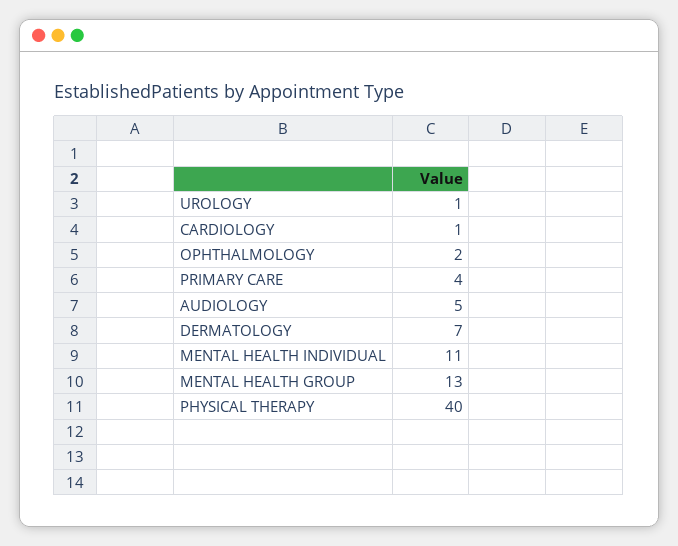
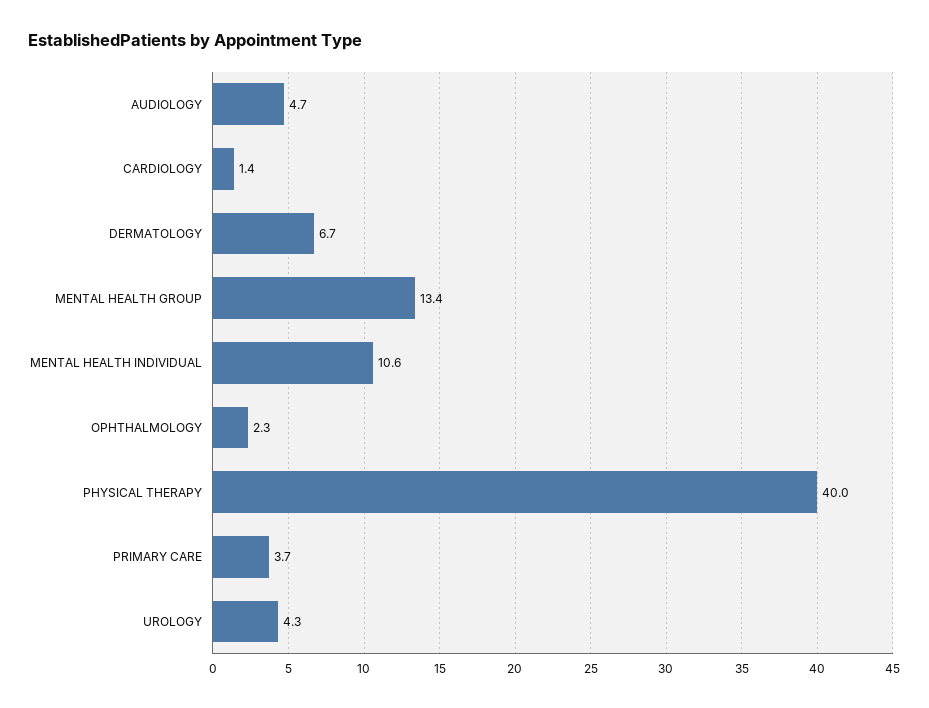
UROLOGY: 1 -> 4.3

